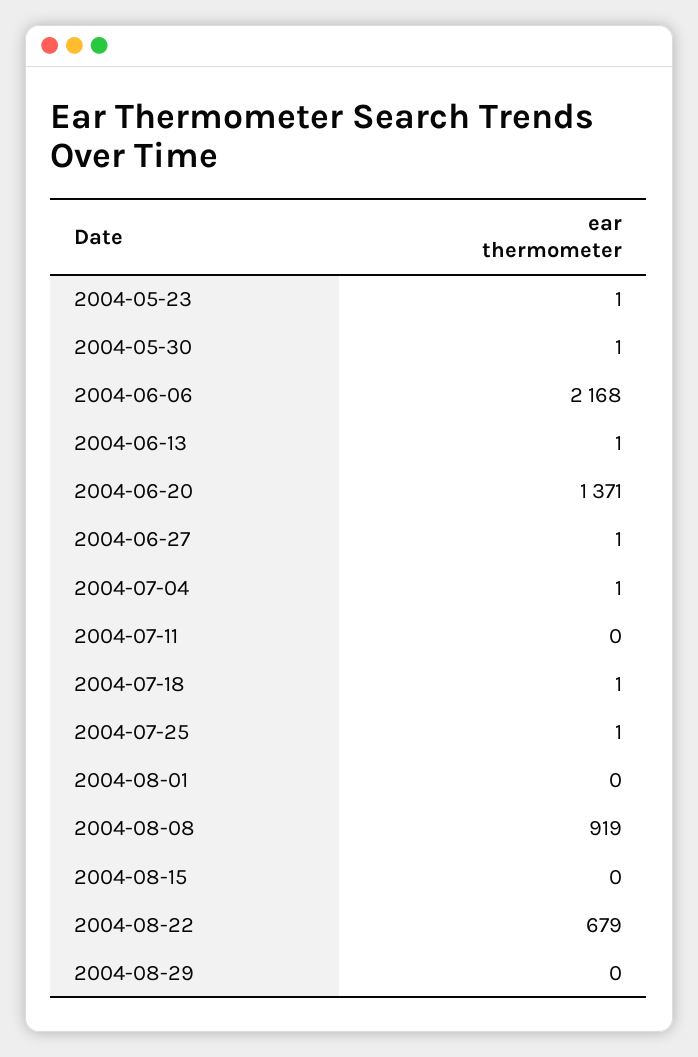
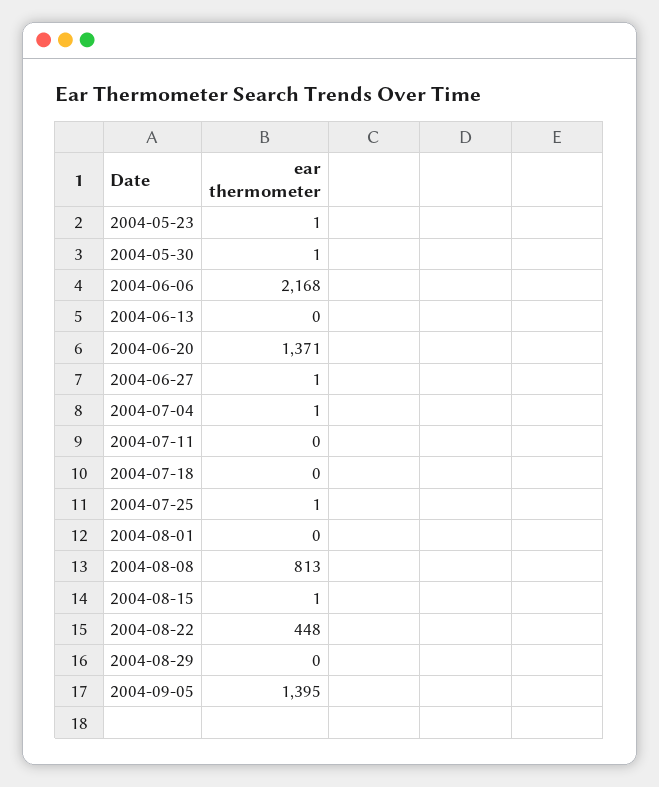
2004-06-13: 1 -> 0
2004-07-18: 1 -> 0
2004-08-08: 919 -> 813
2004-08-15: 0 -> 1
2004-08-22: 679 -> 448
2004-09-05: none -> 1395

